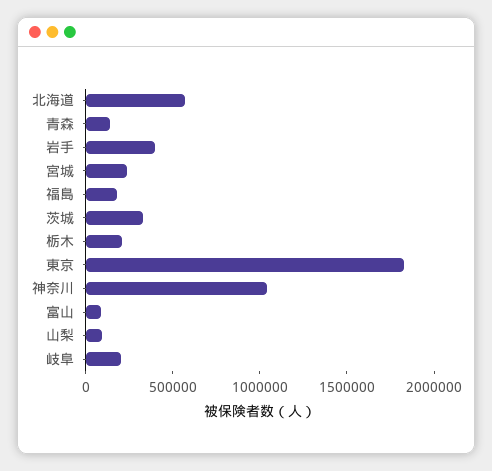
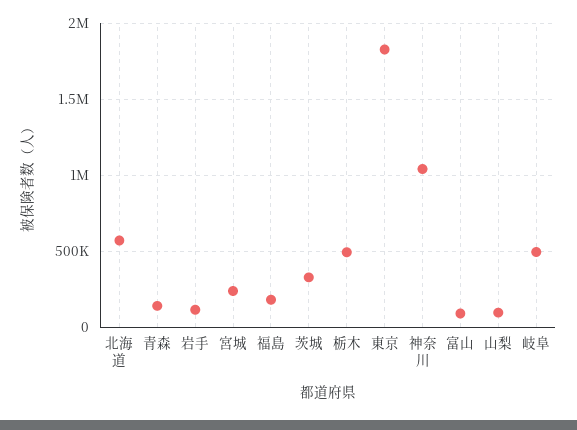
岩手: 400000 -> 100000
栃木: 200000 -> 500000
岐阜: 200000 -> 500000

